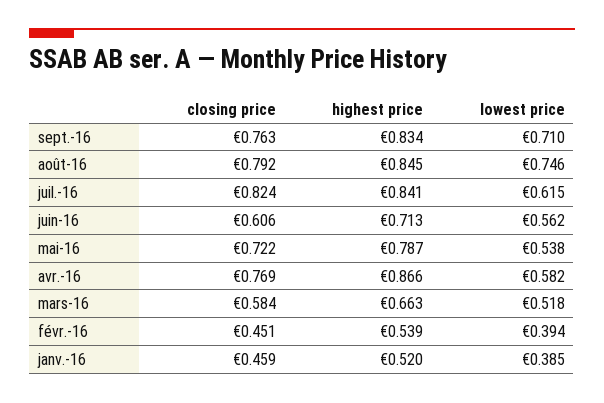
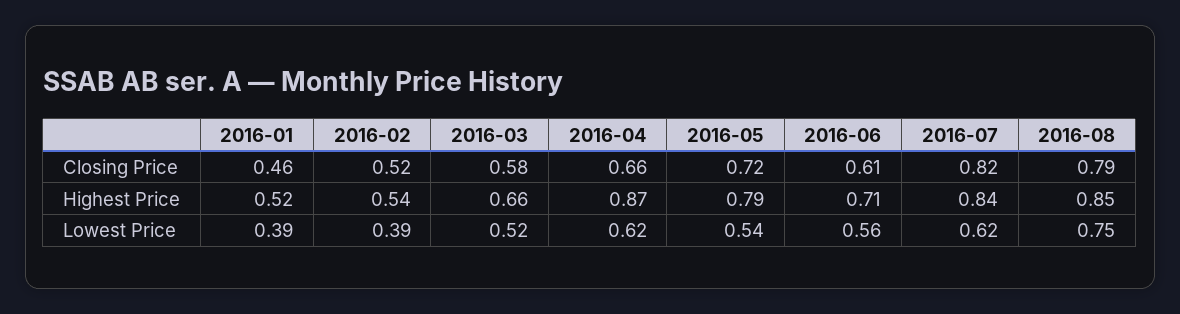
closing price, sept.-16: 0.763 -> none
highest price, sept.-16: 0.834 -> none
lowest price, sept.-16: 0.71 -> none
closing price, avr.-16: 0.769 -> 0.66
lowest price, avr.-16: 0.582 -> 0.62
closing price, févr.-16: 0.451 -> 0.52

